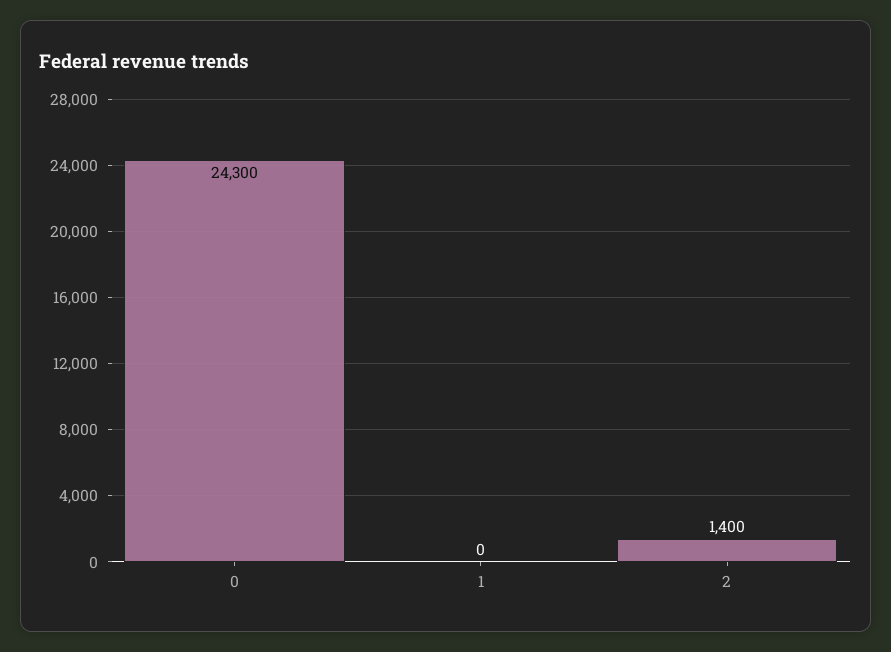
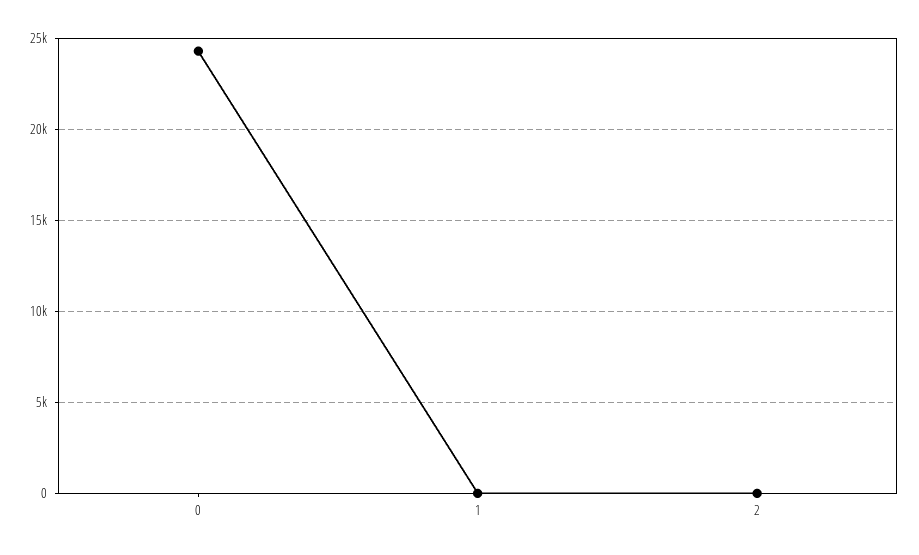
2: 1400 -> 0

